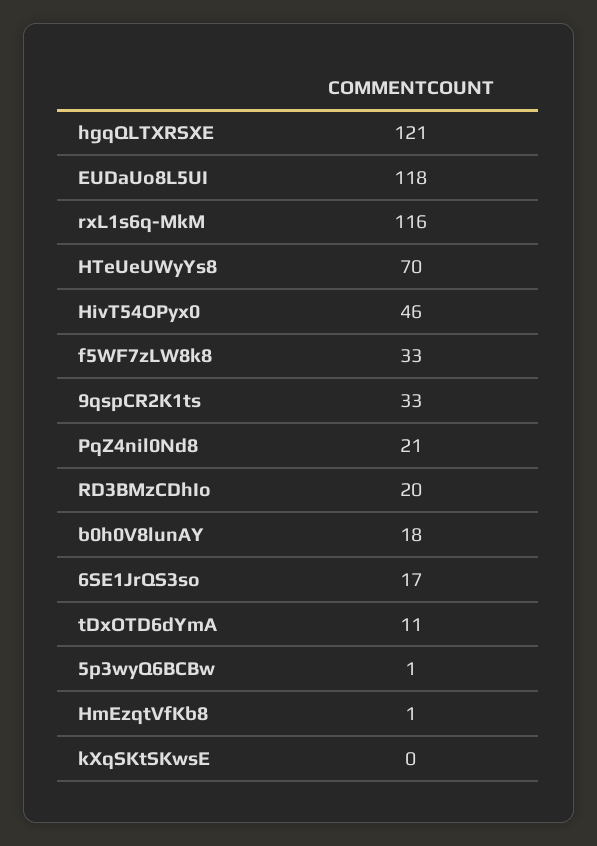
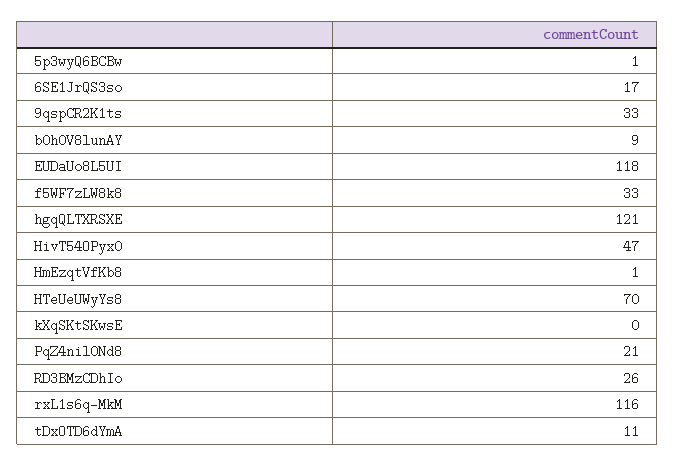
HivT54OPyx0: 46 -> 47
RD3BMzCDhIo: 20 -> 26
b0h0V8lunAY: 18 -> 9

